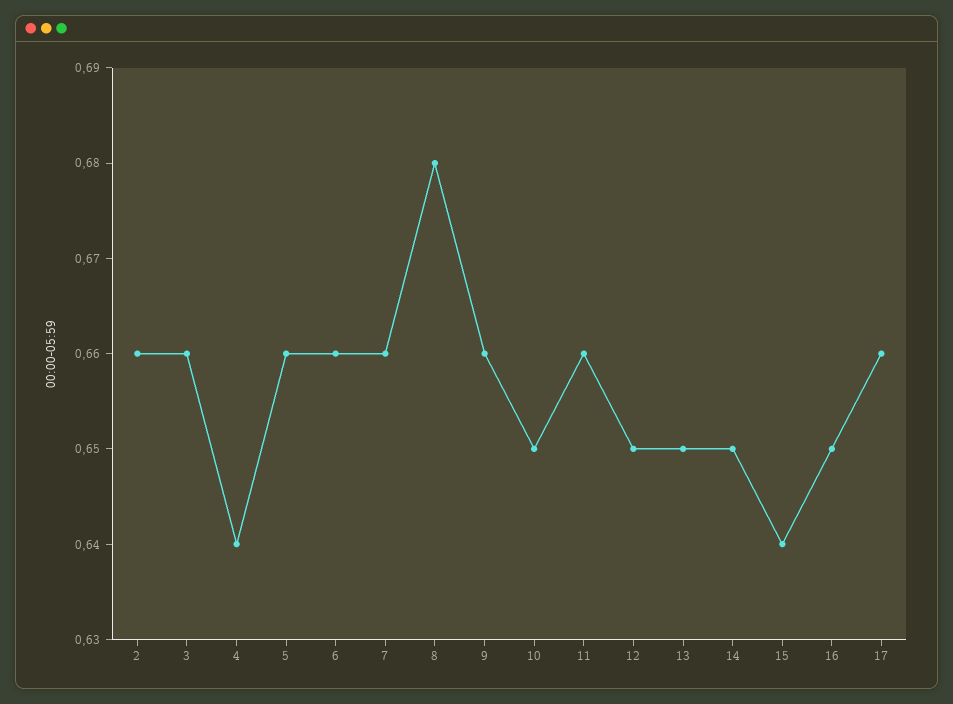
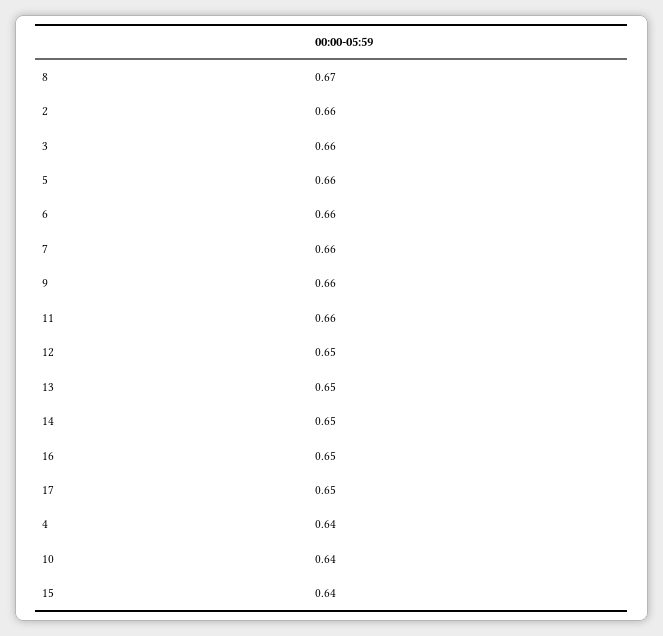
8: 0.68 -> 0.67
10: 0.65 -> 0.64
17: 0.66 -> 0.65

